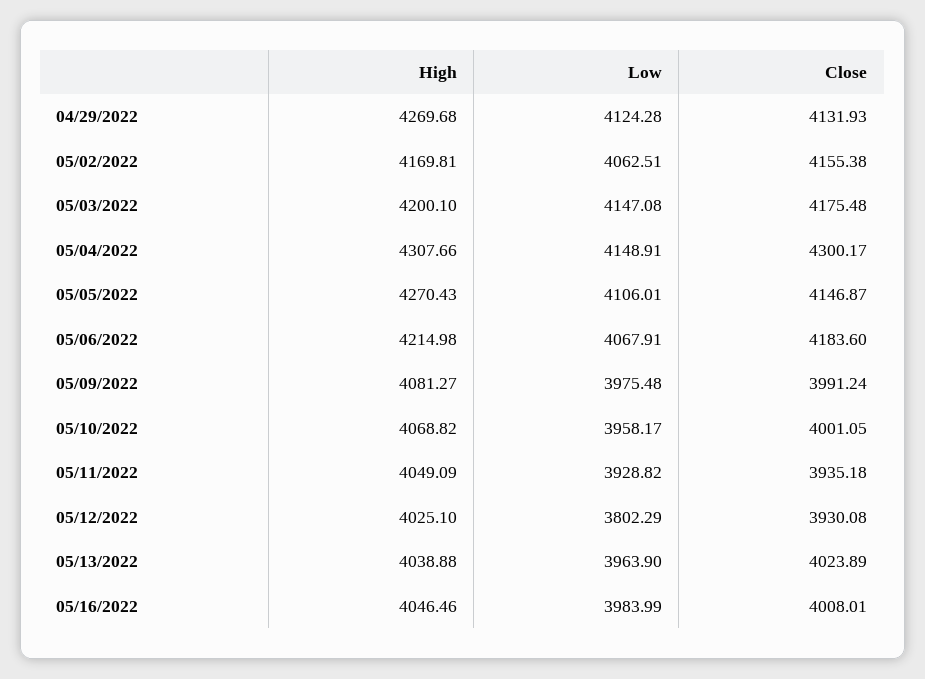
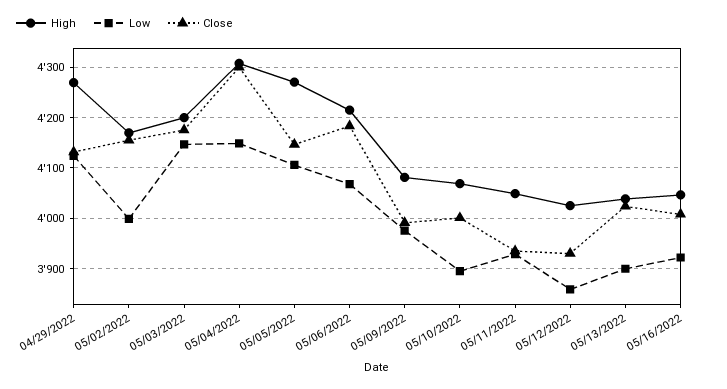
Low, 05/02/2022: 4062.51 -> 4000
Low, 05/10/2022: 3958.17 -> 3900
Low, 05/12/2022: 3802.29 -> 3860
Low, 05/13/2022: 3963.9 -> 3900
Low, 05/16/2022: 3983.99 -> 3920

